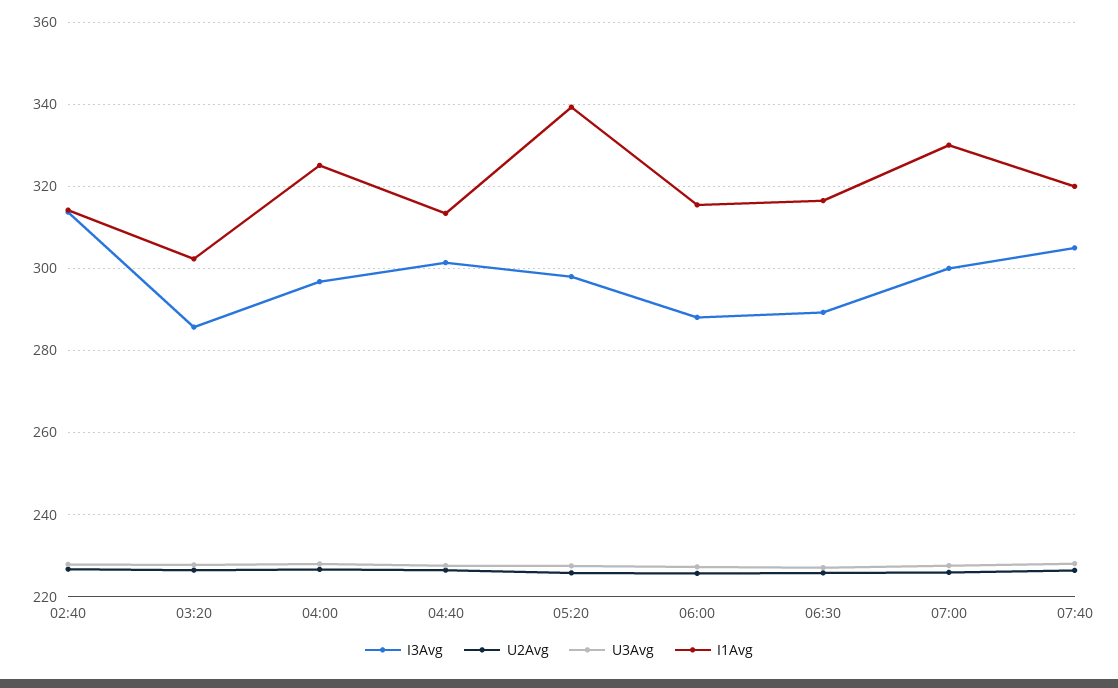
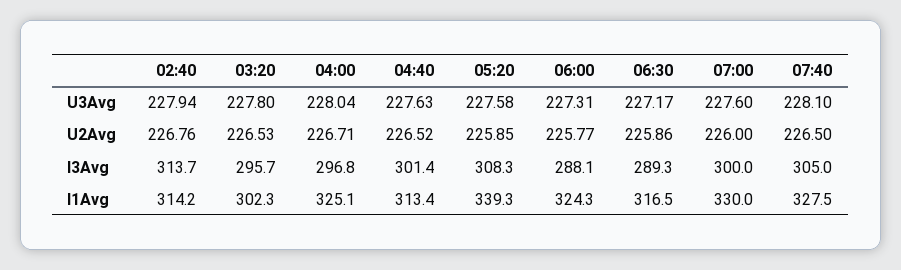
I3Avg, 03:20: 286 -> 295.7
I3Avg, 05:20: 298 -> 308.3
I1Avg, 06:00: 316 -> 324.3
I1Avg, 07:40: 320 -> 327.5

